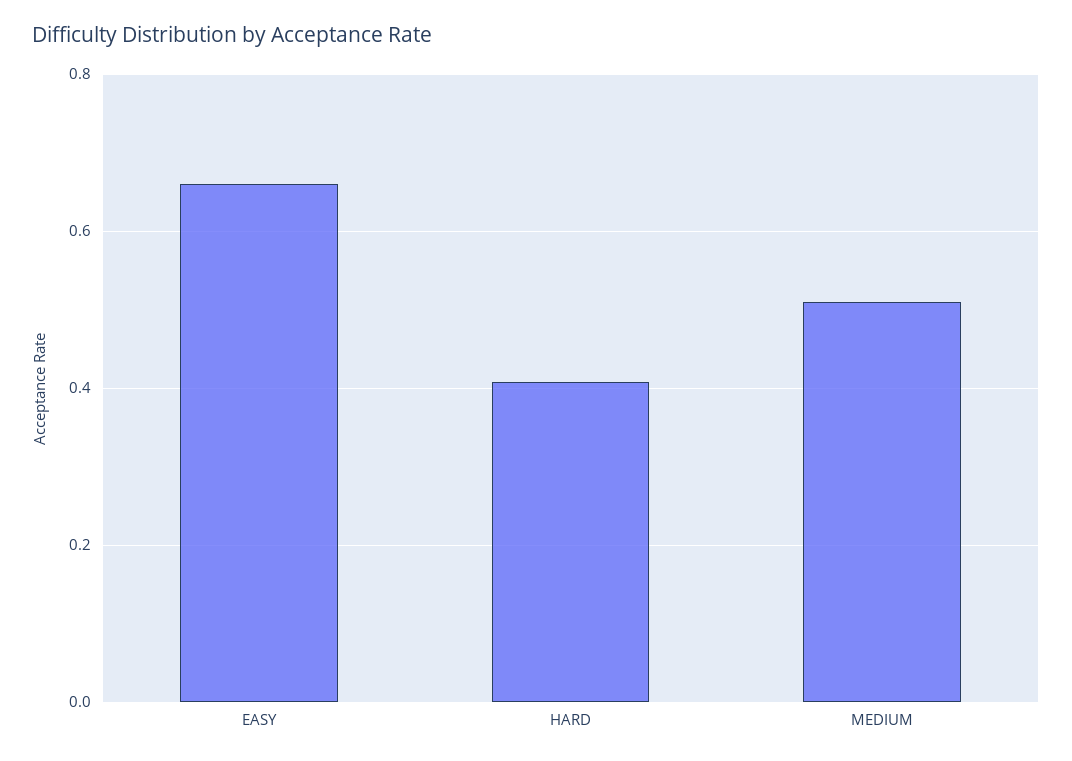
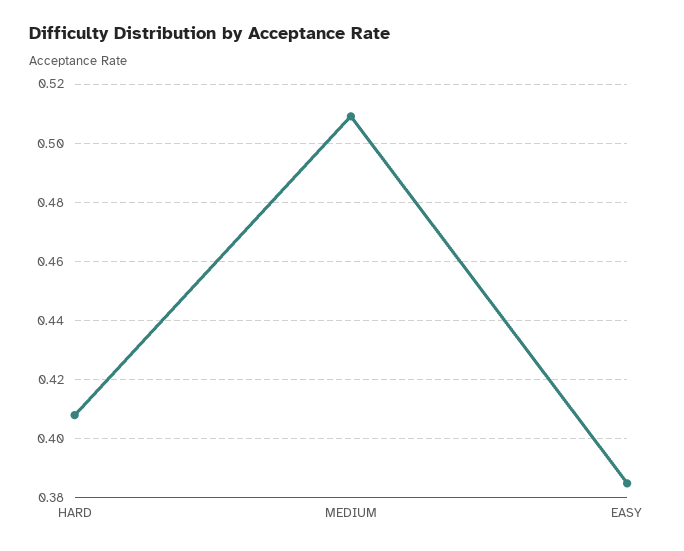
EASY: 0.66 -> 0.385

